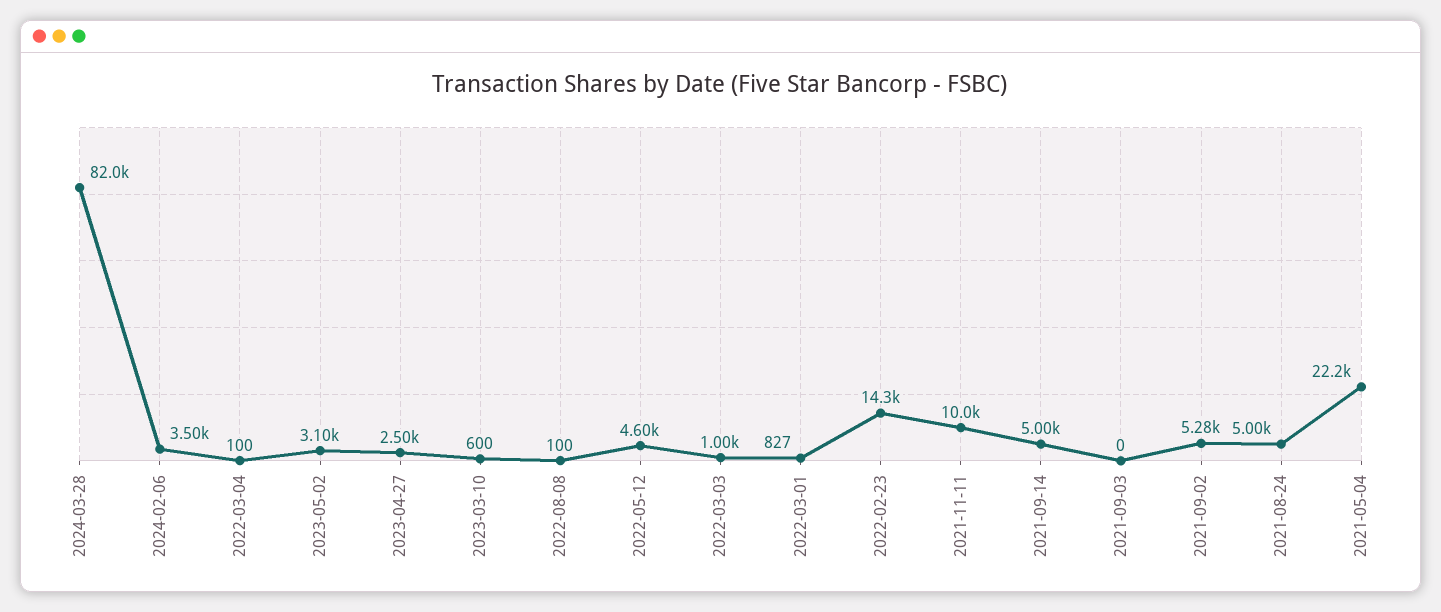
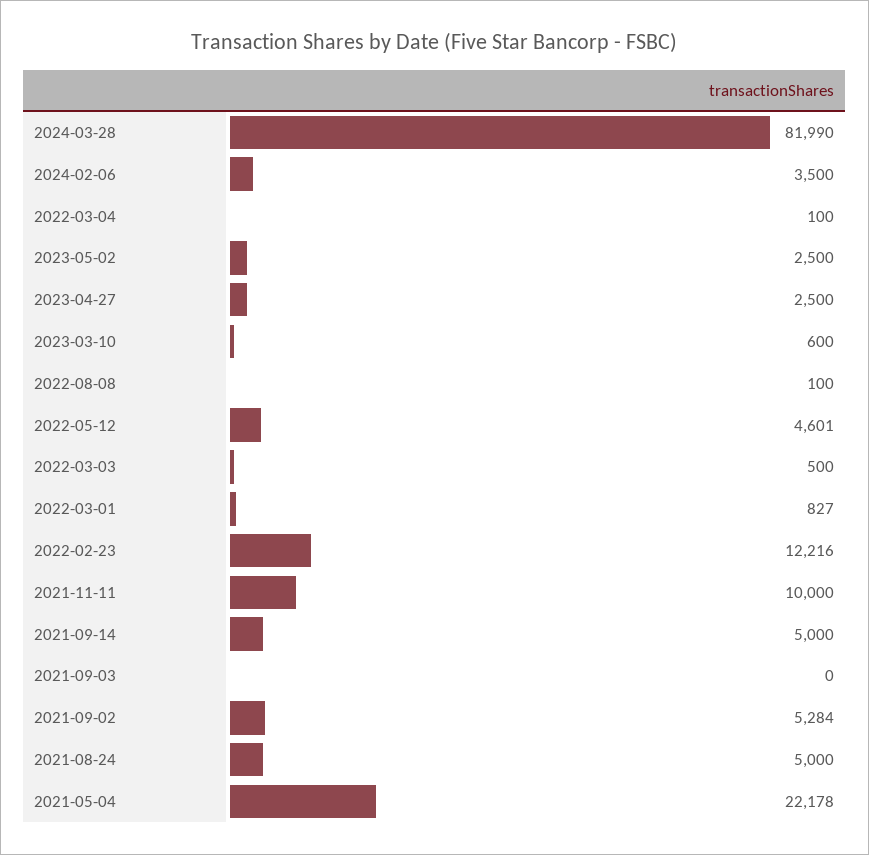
2023-05-02: 3100 -> 2500
2022-03-03: 1000 -> 500
2022-02-23: 14300 -> 12216

